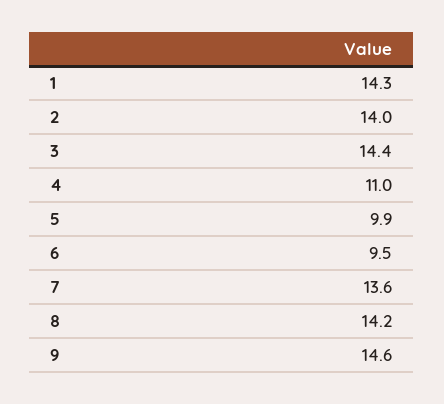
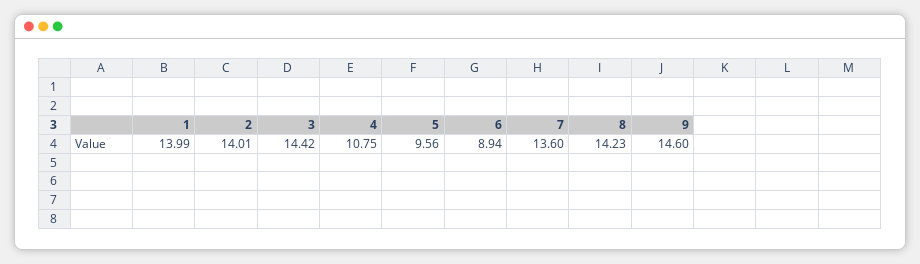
1: 14.3 -> 13.99
4: 11 -> 10.75
5: 9.9 -> 9.56
6: 9.5 -> 8.94

